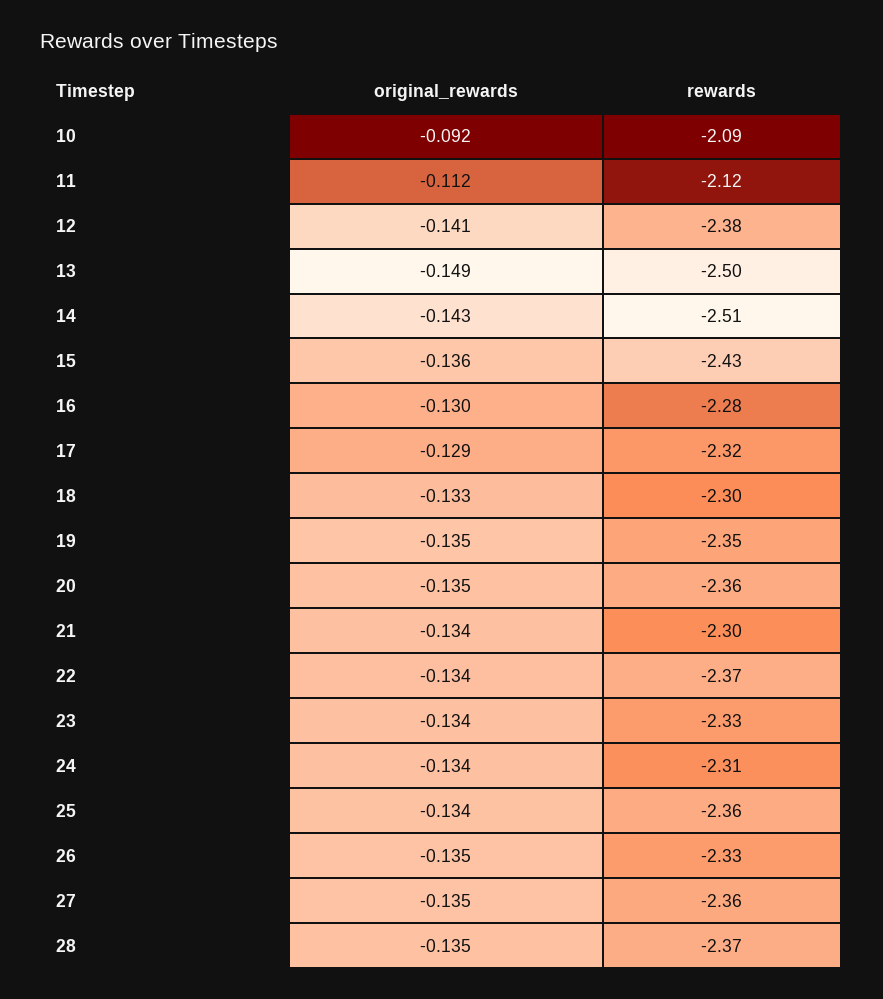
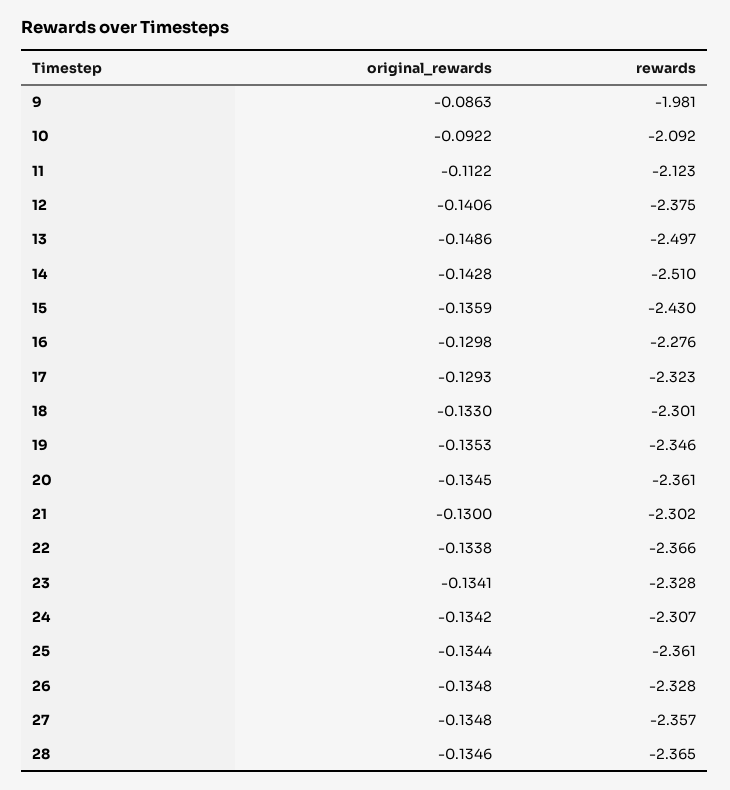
original_rewards, 21: -0.134 -> -0.13
original_rewards, 9: none -> -0.0863
rewards, 9: none -> -1.981

